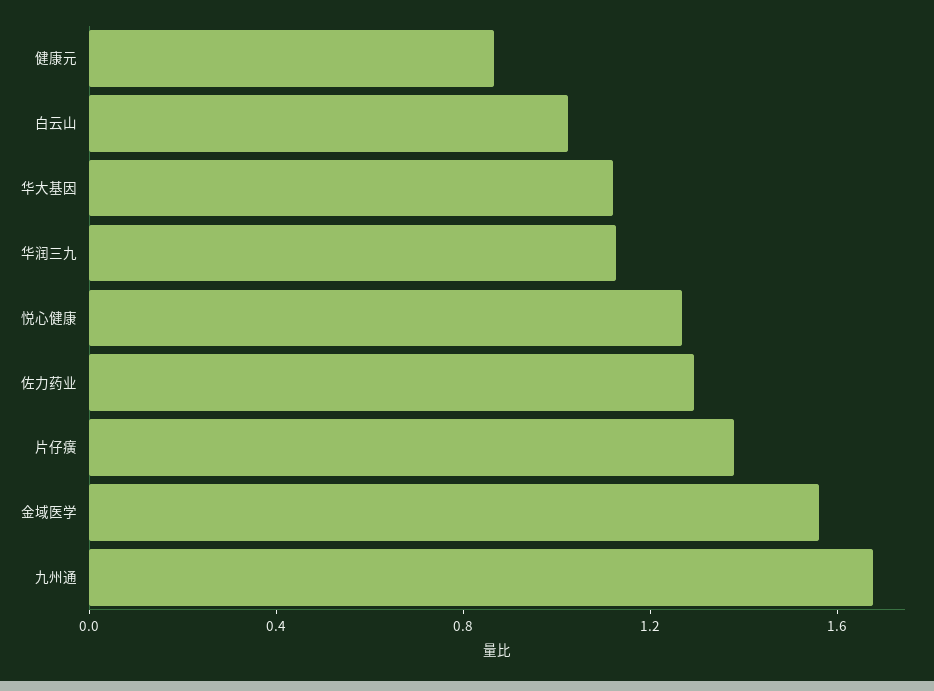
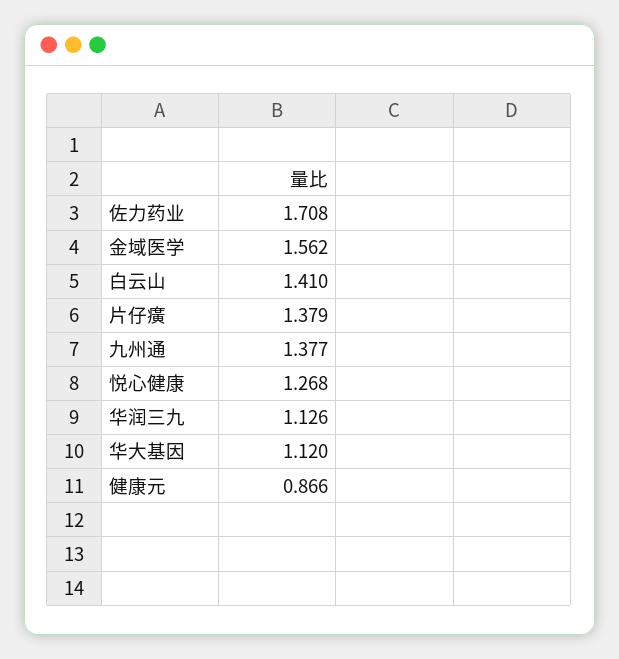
白云山: 1 -> 1.41
佐力药业: 1.3 -> 1.708
九州通: 1.7 -> 1.377

